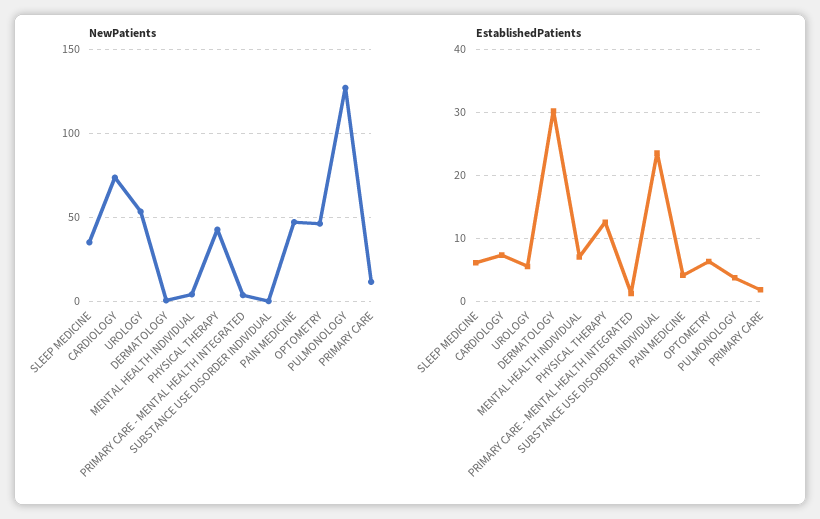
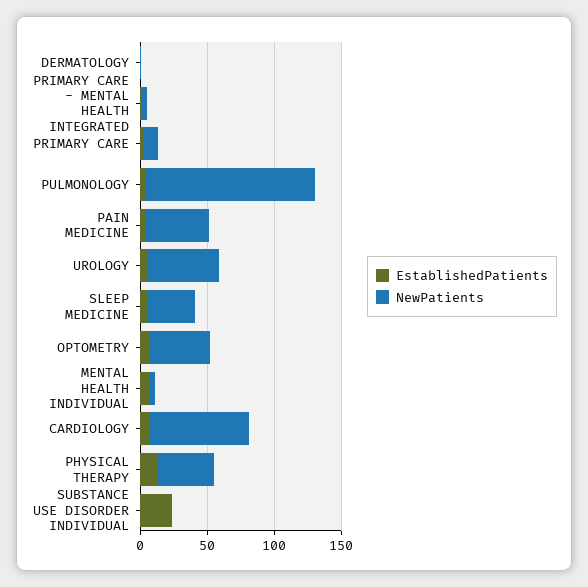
EstablishedPatients, DERMATOLOGY: 30 -> 0

